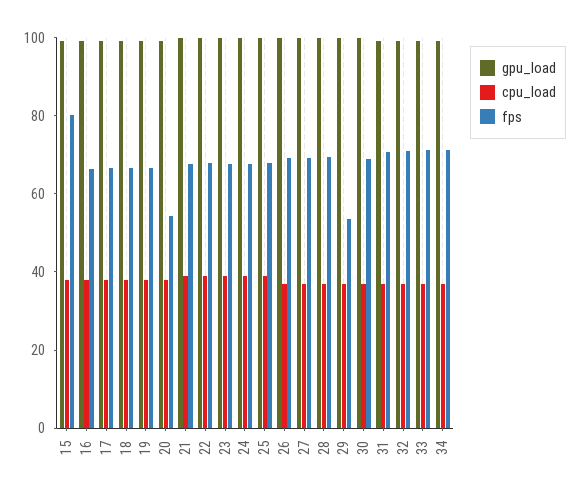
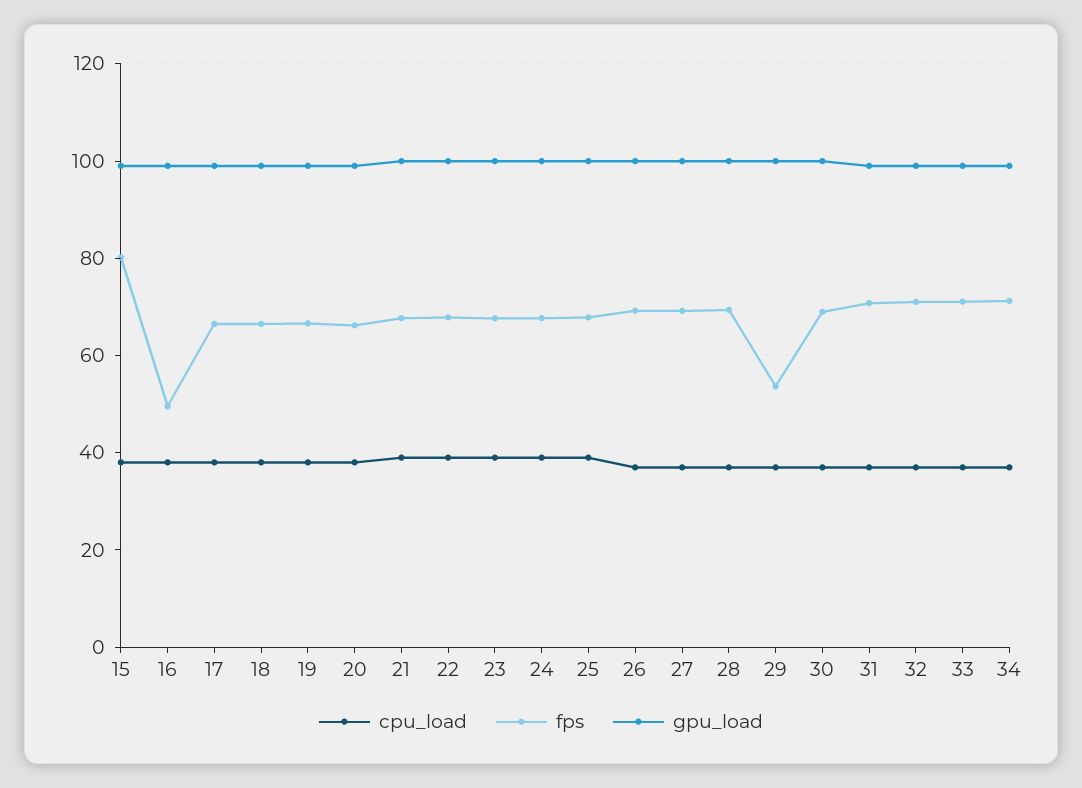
fps, 16: 65 -> 50
fps, 20: 55 -> 66

